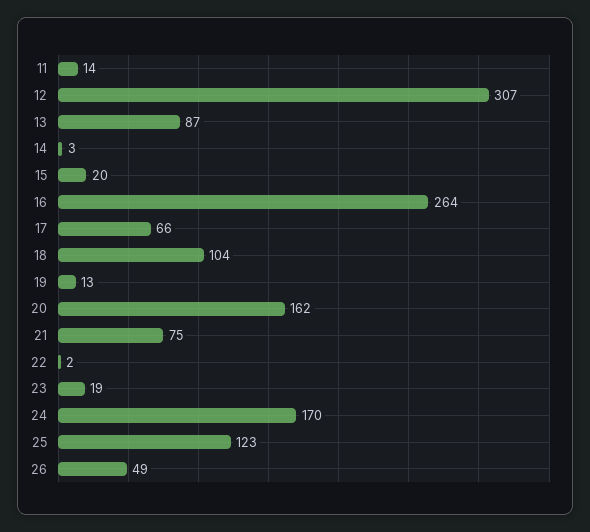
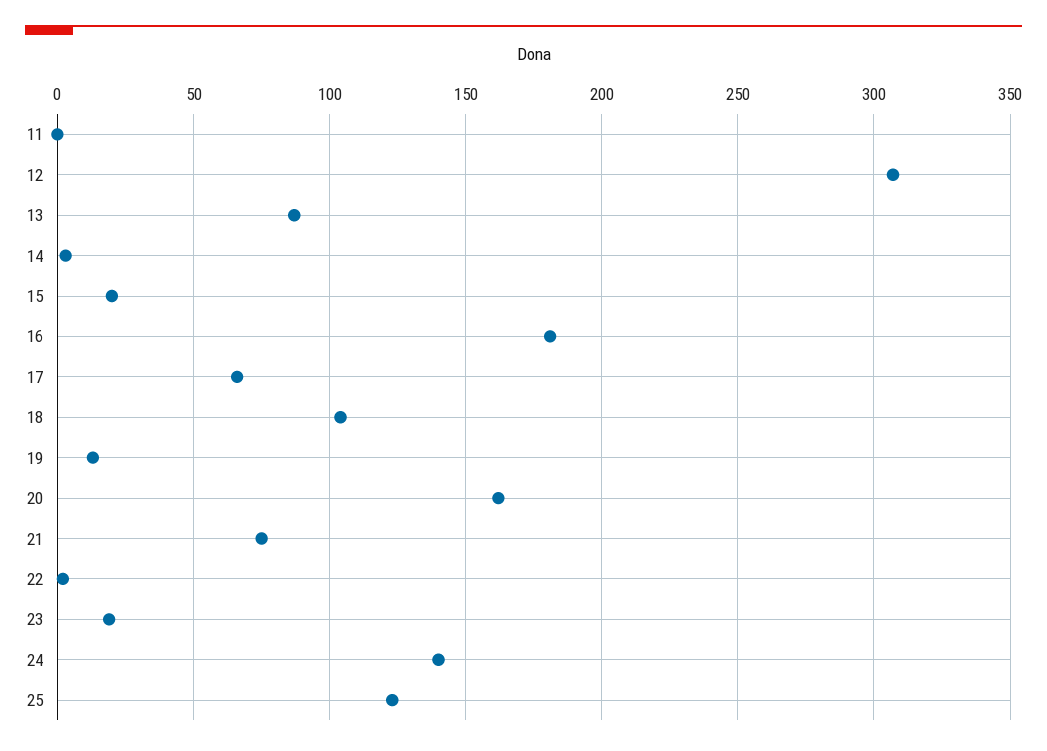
11: 14 -> 0
16: 264 -> 180
24: 170 -> 140
26: 49 -> none

